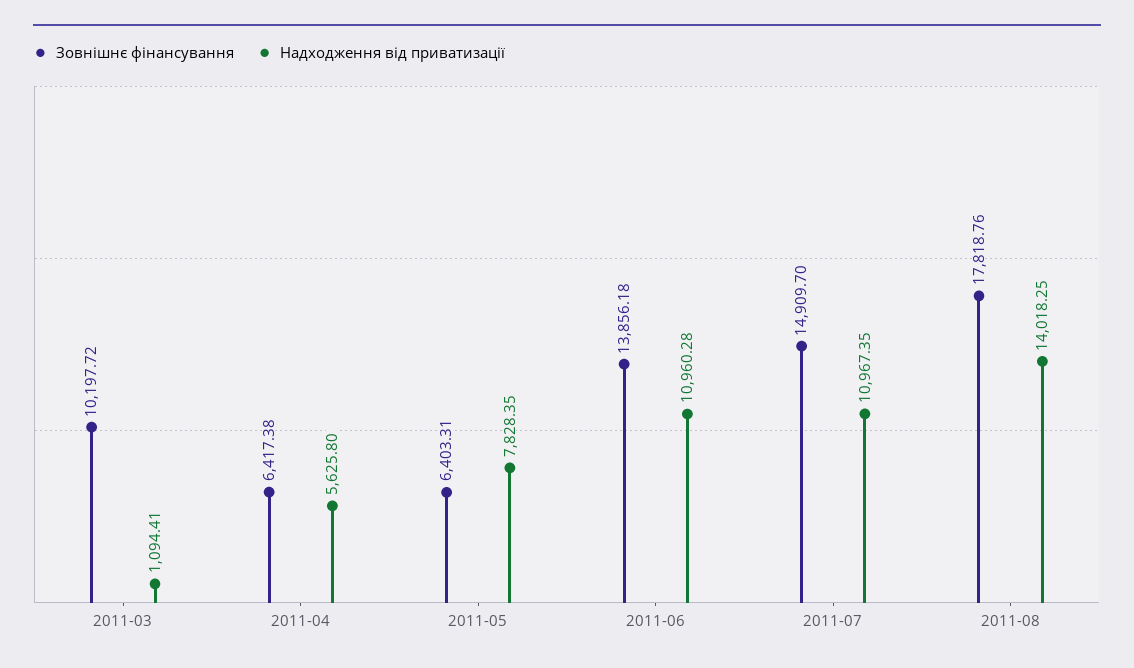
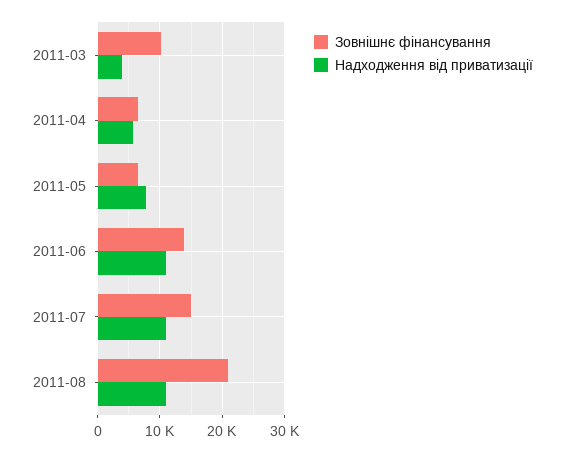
Надходження від приватизації, 2011-03: 1094.41 -> 4000
Зовнішнє фінансування, 2011-08: 17818.76 -> 21000
Надходження від приватизації, 2011-08: 14018.25 -> 11000

